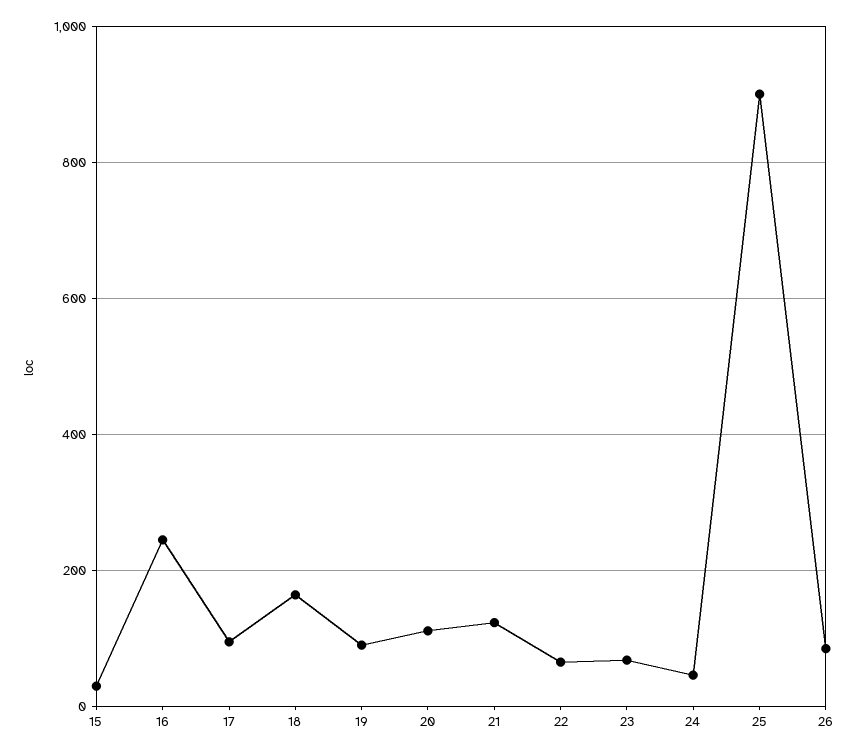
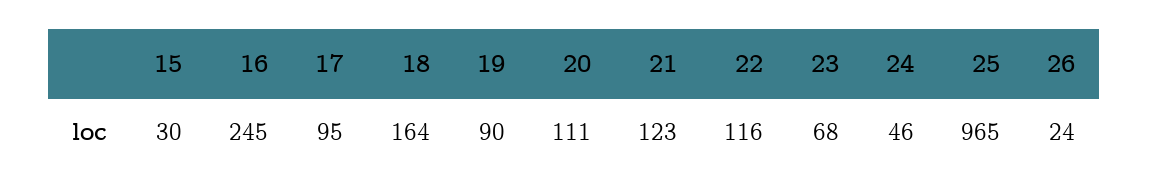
22: 60 -> 116
25: 900 -> 965
26: 80 -> 24

